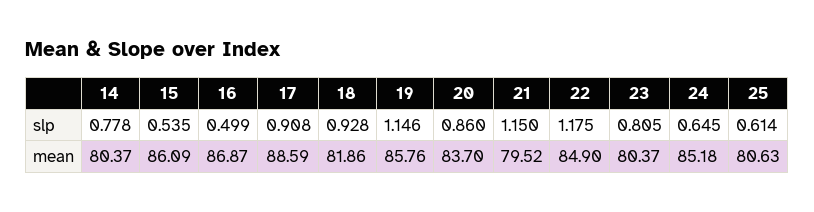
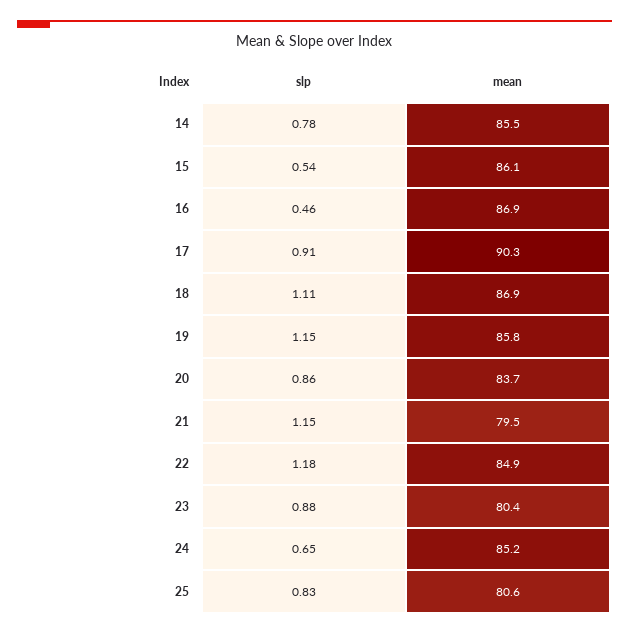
16, slp: 0.499 -> 0.46
18, slp: 0.928 -> 1.11
23, slp: 0.805 -> 0.88
25, slp: 0.614 -> 0.83
14, mean: 80.37 -> 85.5
17, mean: 88.59 -> 90.3
18, mean: 81.86 -> 86.9

